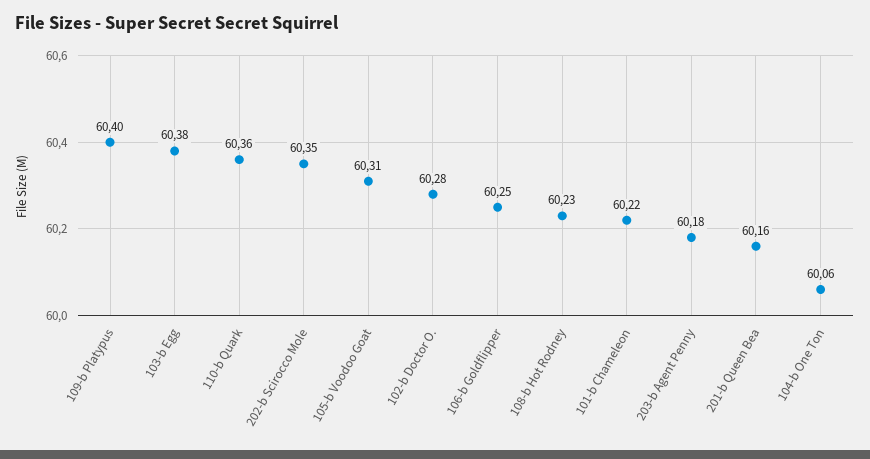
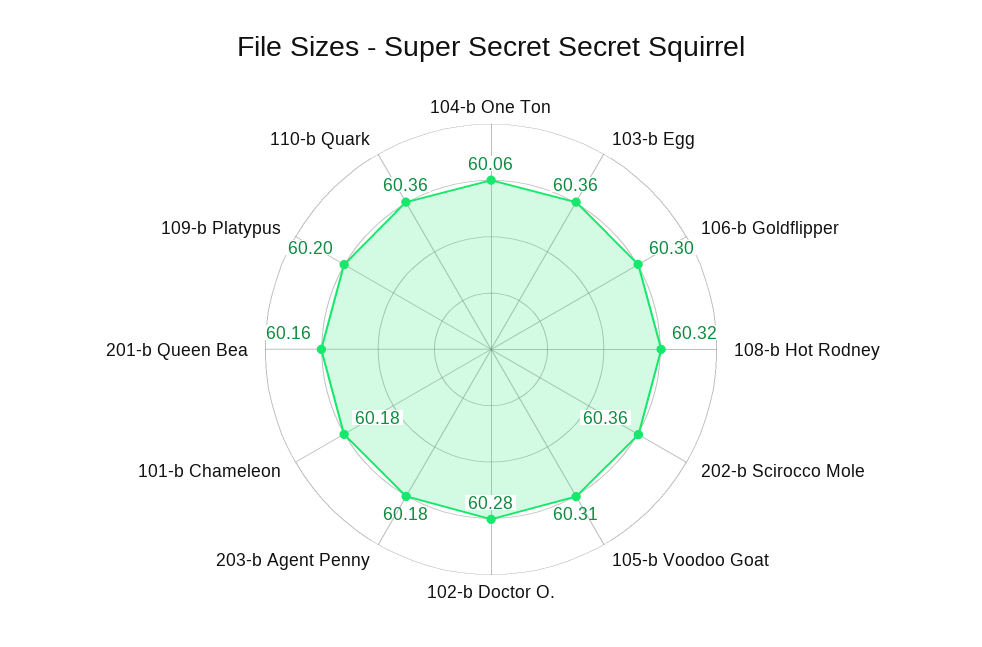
109-b Platypus: 60.4 -> 60.2
103-b Egg: 60.38 -> 60.36
202-b Scirocco Mole: 60.35 -> 60.36
106-b Goldflipper: 60.25 -> 60.3
108-b Hot Rodney: 60.23 -> 60.32
101-b Chameleon: 60.22 -> 60.18

